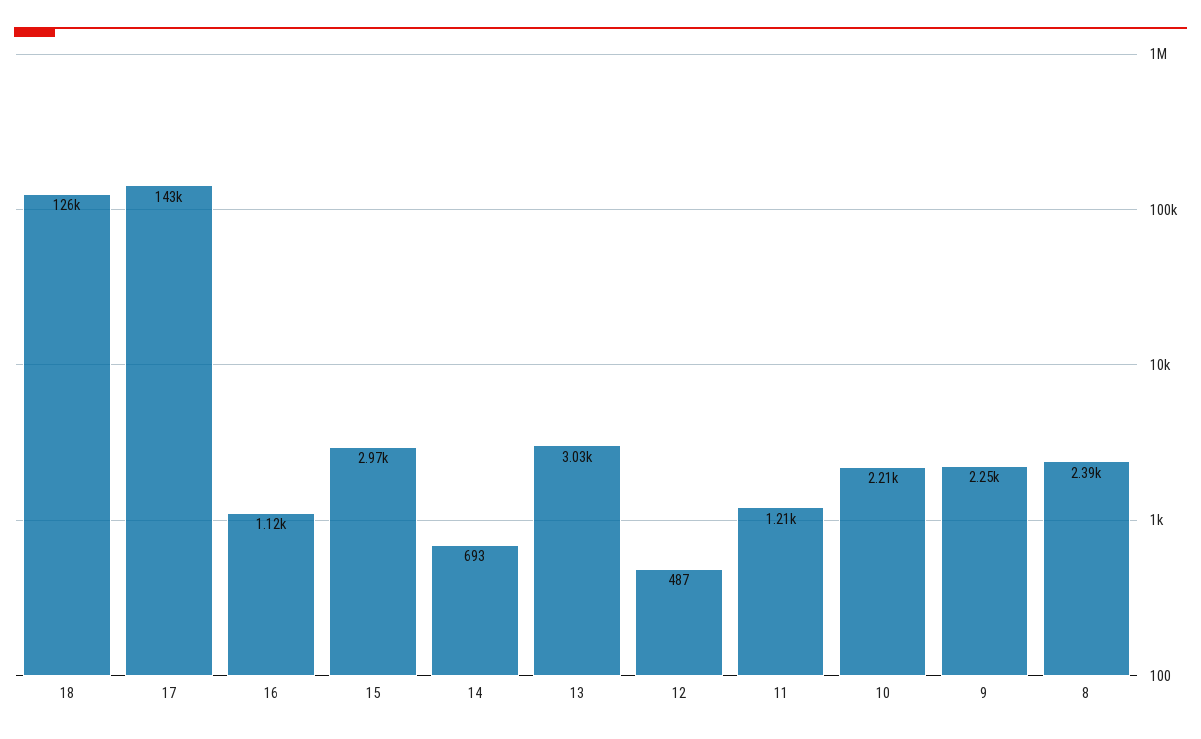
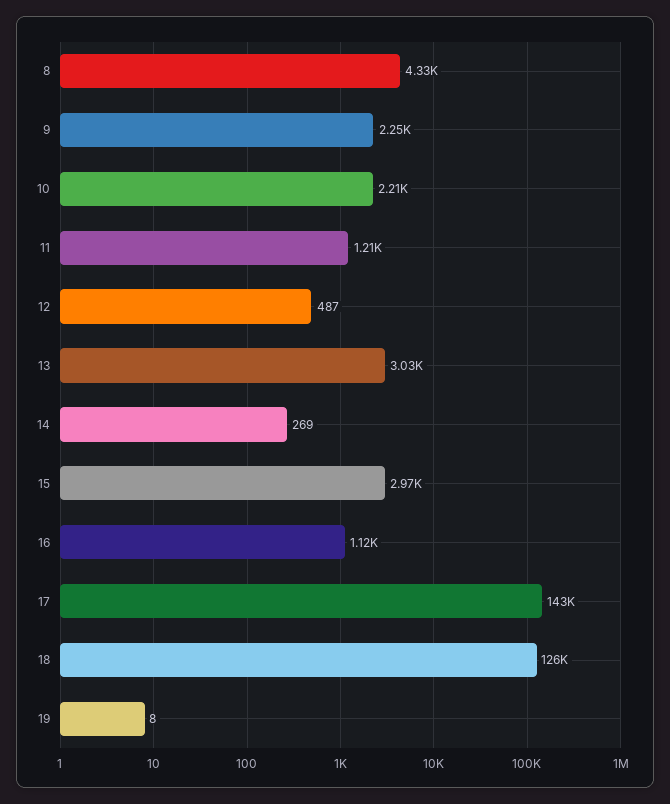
14: 693 -> 269
8: 2390 -> 4330
19: none -> 8

